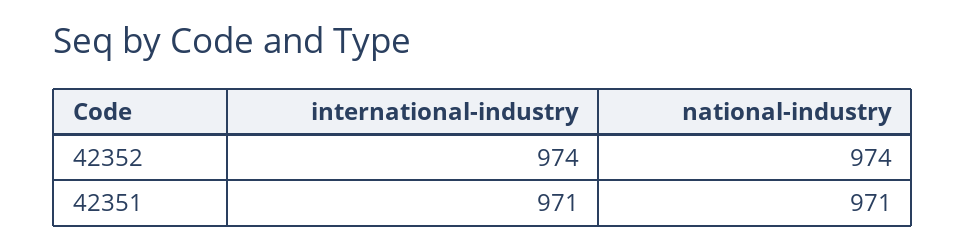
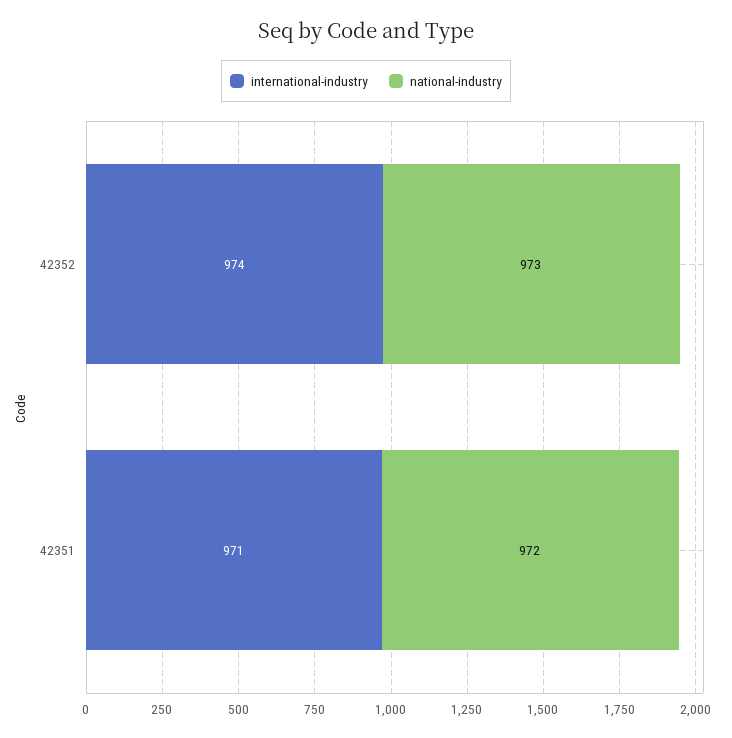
national-industry, 42352: 974 -> 973
national-industry, 42351: 971 -> 972

